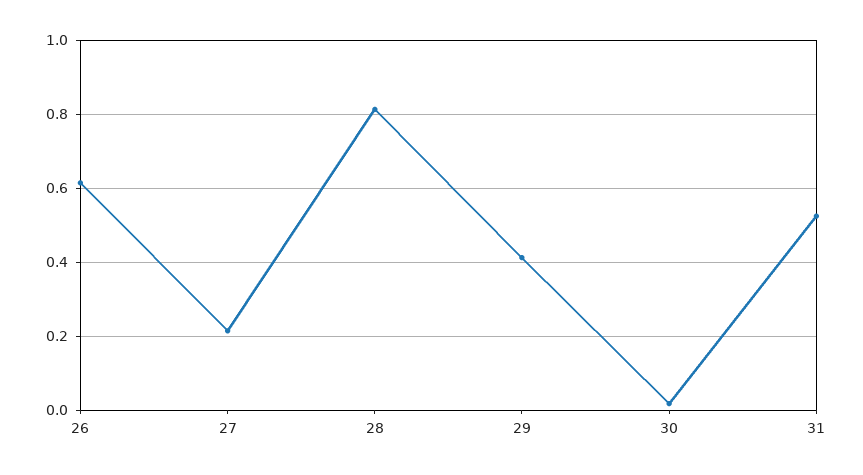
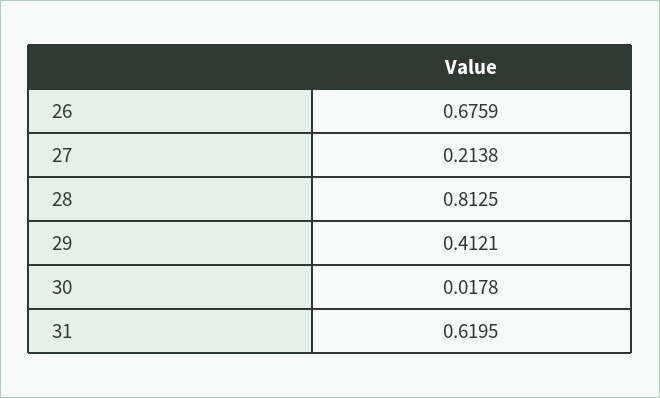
26: 0.62 -> 0.6759
31: 0.52 -> 0.6195

